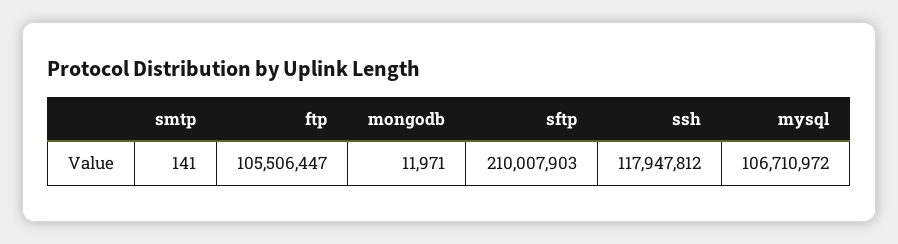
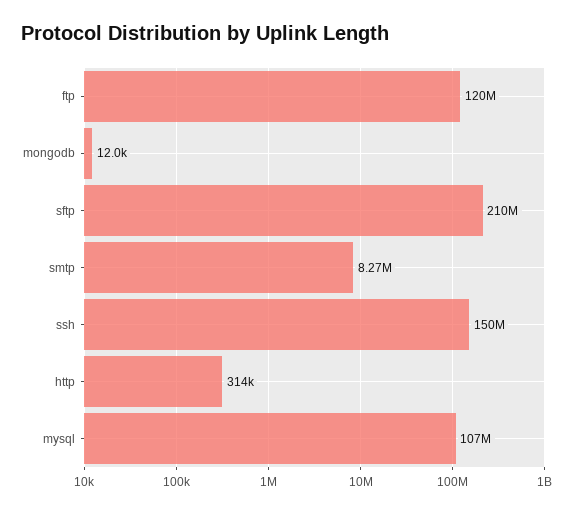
smtp: 141 -> 8270000
ftp: 105506447 -> 120000000
ssh: 117947812 -> 150000000
http: none -> 314000

